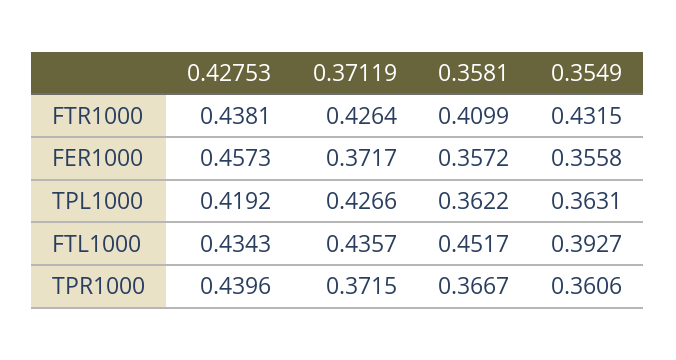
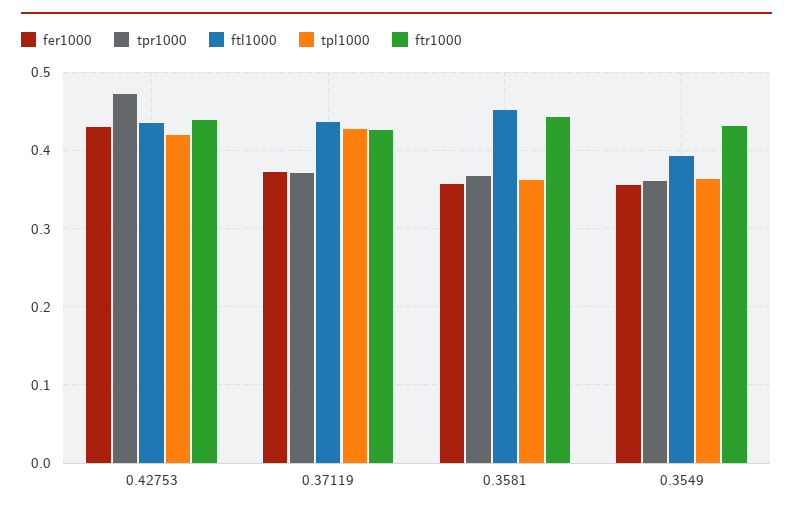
FTR1000, 0.3581: 0.4099 -> 0.44
FER1000, 0.42753: 0.4573 -> 0.43
TPR1000, 0.42753: 0.4396 -> 0.47

